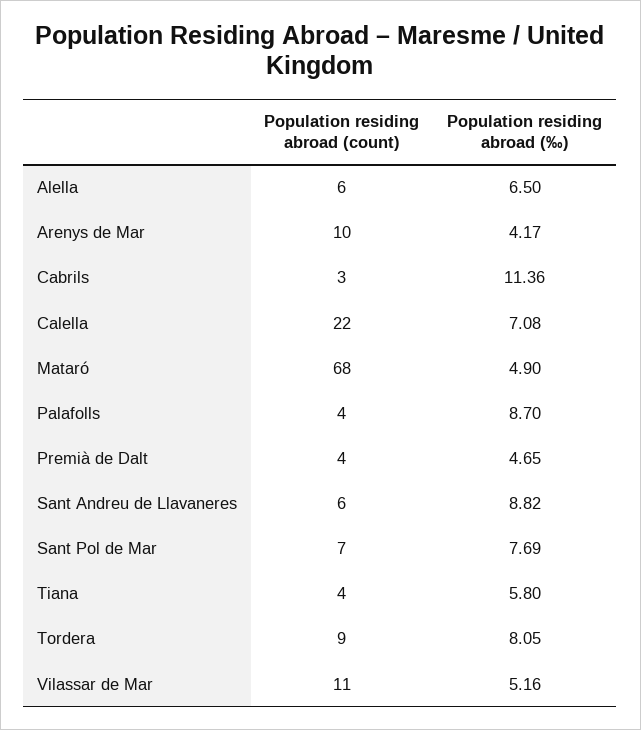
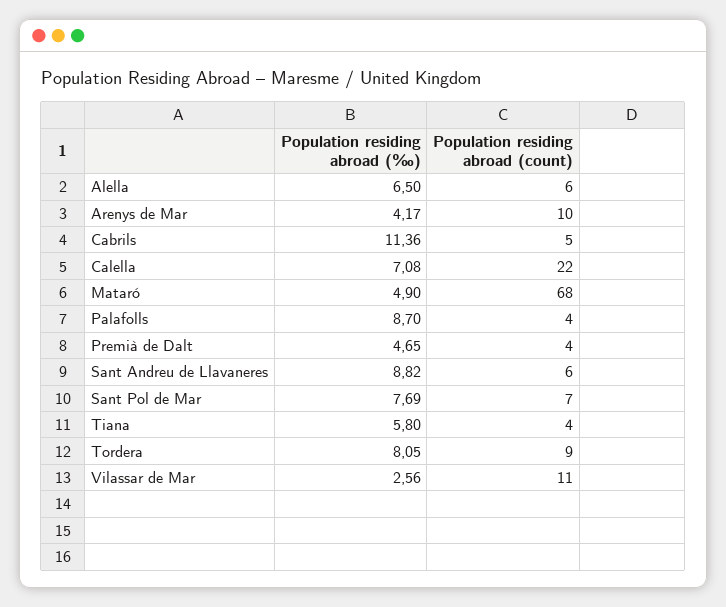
Population residing abroad (count), Cabrils: 3 -> 5
Population residing abroad (‰), Vilassar de Mar: 5.16 -> 2.56

